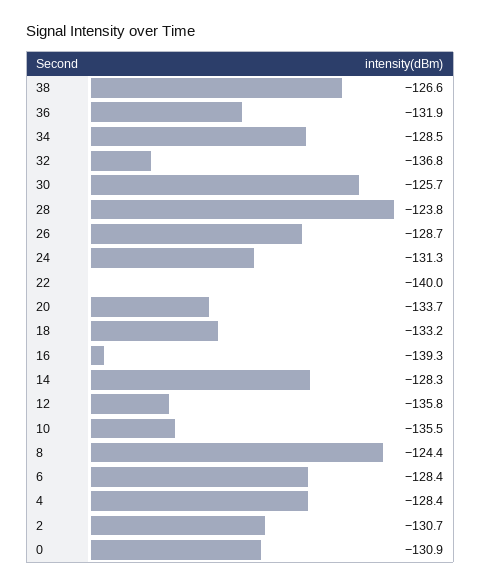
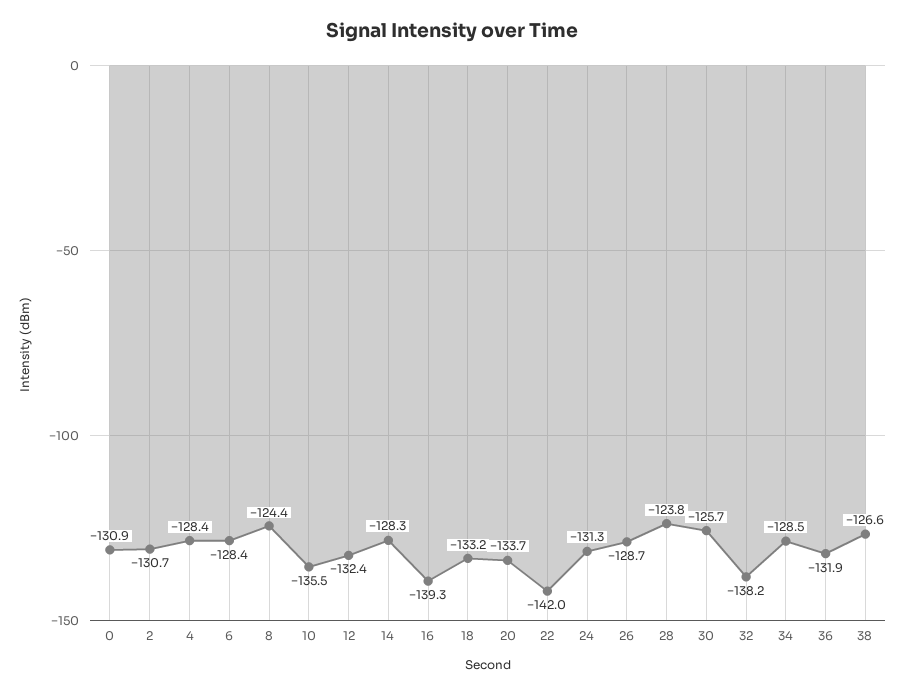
32: -136.8 -> -138.2
22: -140 -> -142
12: -135.8 -> -132.4

